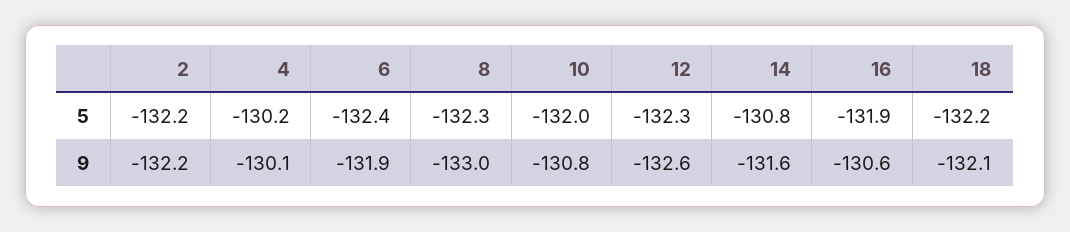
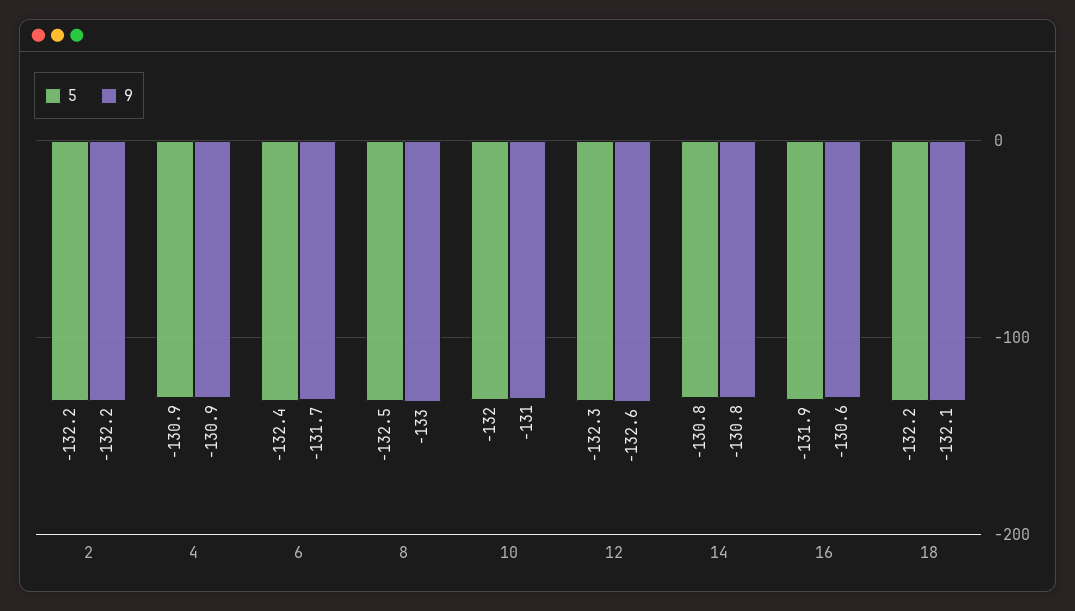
5, 4: -130.2 -> -130.9
5, 8: -132.3 -> -132.5
9, 4: -130.1 -> -130.9
9, 6: -131.9 -> -131.7
9, 10: -130.8 -> -131
9, 14: -131.6 -> -130.8

